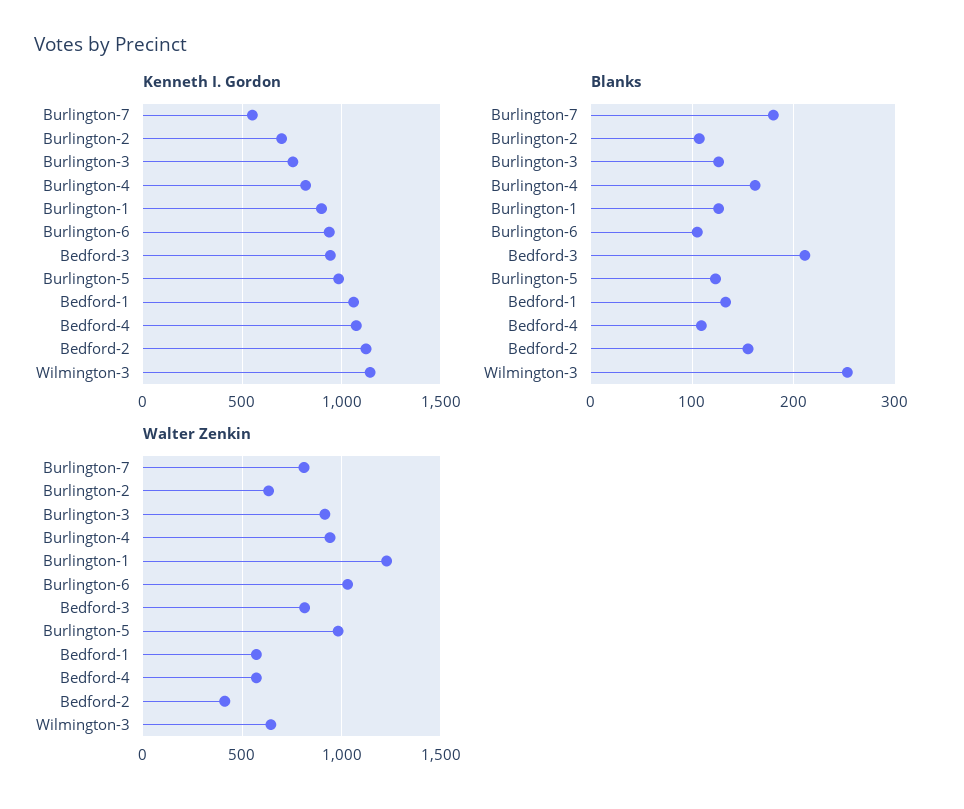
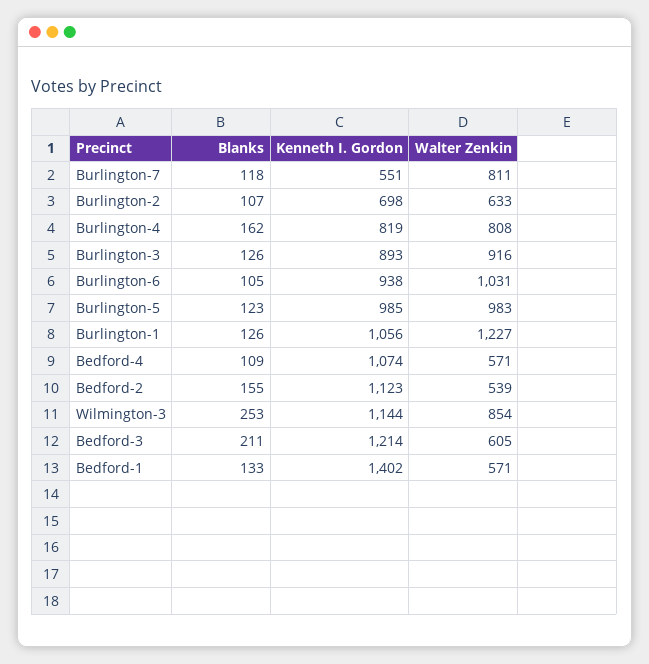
Kenneth I. Gordon, Burlington-3: 750 -> 893
Kenneth I. Gordon, Burlington-1: 900 -> 1056
Kenneth I. Gordon, Bedford-3: 950 -> 1214
Kenneth I. Gordon, Bedford-1: 1050 -> 1402
Blanks, Burlington-7: 180 -> 118
Walter Zenkin, Burlington-4: 950 -> 808
Walter Zenkin, Bedford-3: 800 -> 605
Walter Zenkin, Bedford-2: 400 -> 539
Walter Zenkin, Wilmington-3: 650 -> 854

